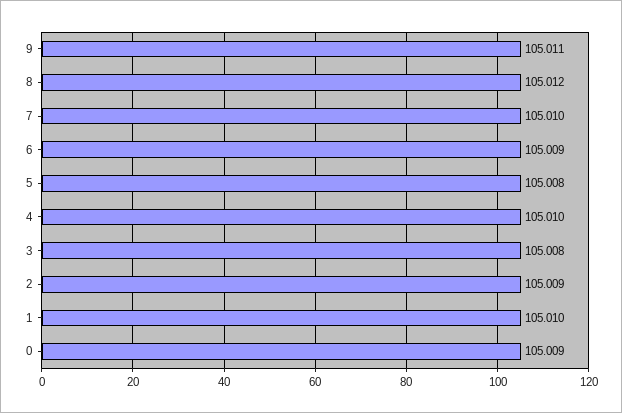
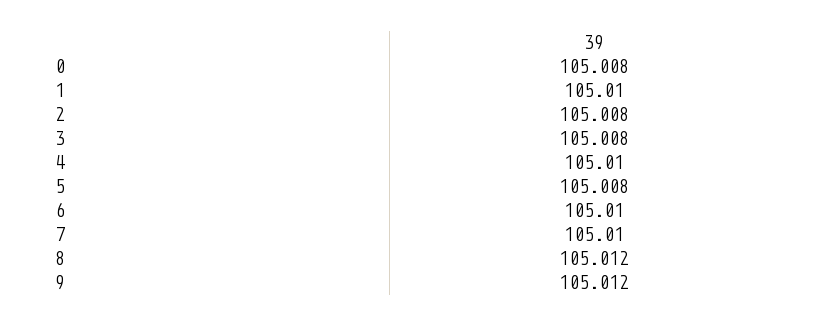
9: 105.011 -> 105.012
6: 105.009 -> 105.01
2: 105.009 -> 105.008
0: 105.009 -> 105.008

